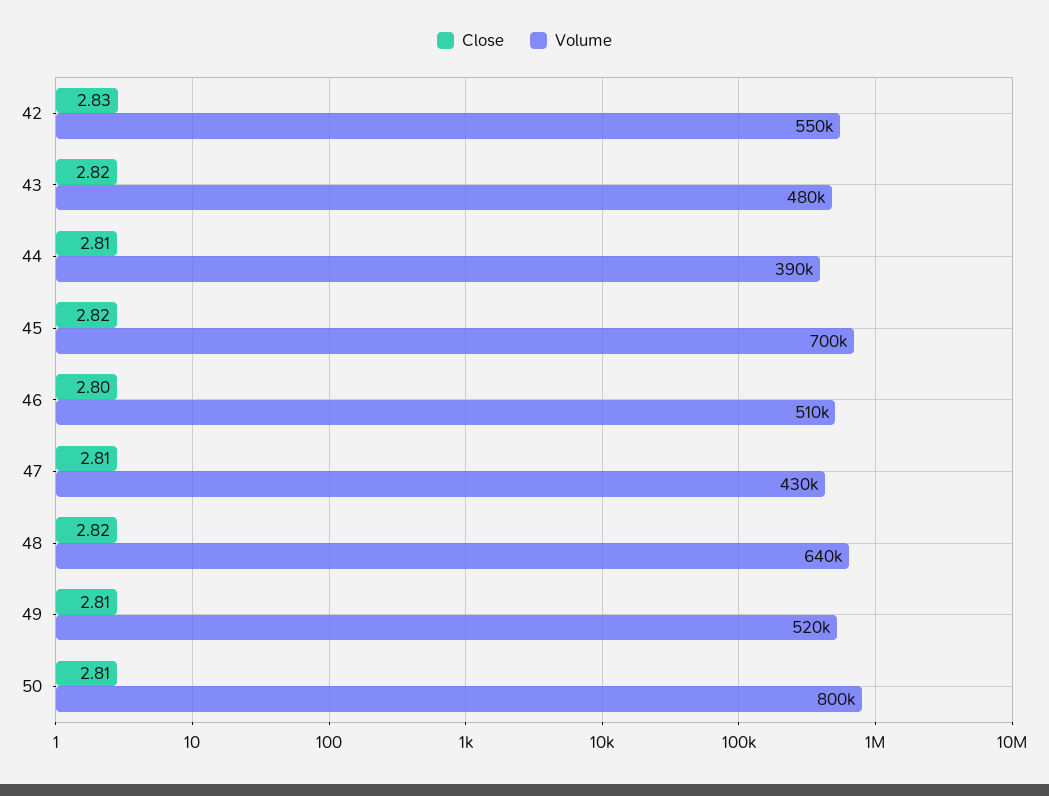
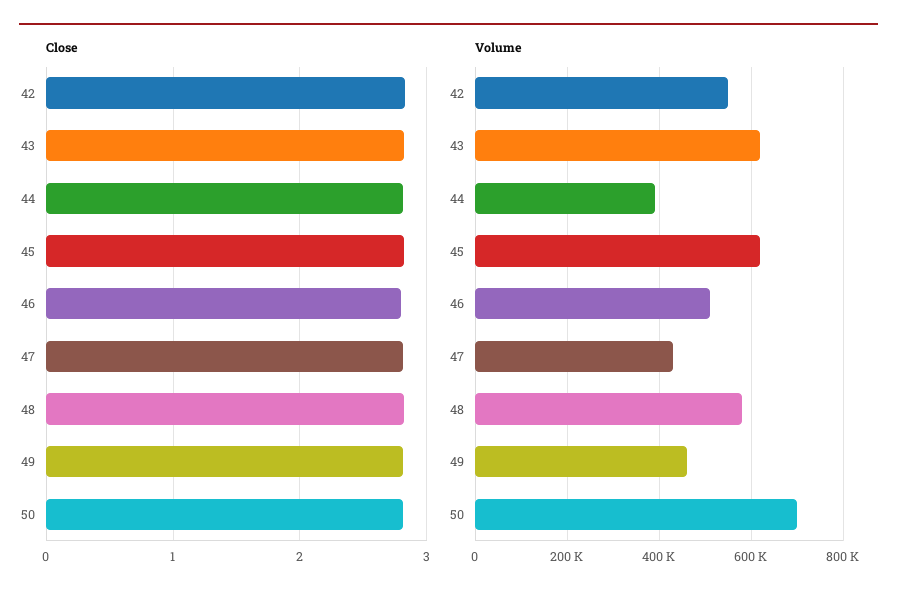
Volume, 43: 480000 -> 620000
Volume, 45: 700000 -> 620000
Volume, 48: 640000 -> 580000
Volume, 49: 520000 -> 460000
Volume, 50: 800000 -> 700000

